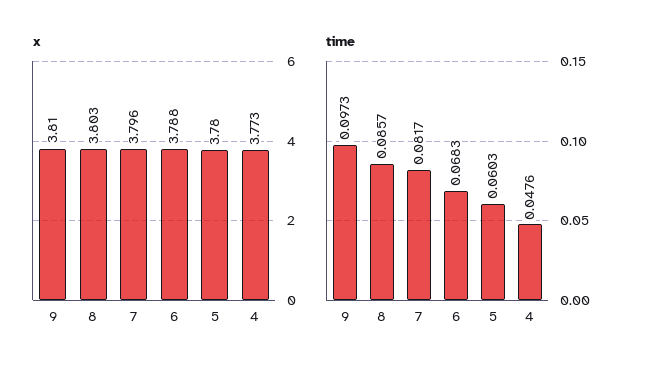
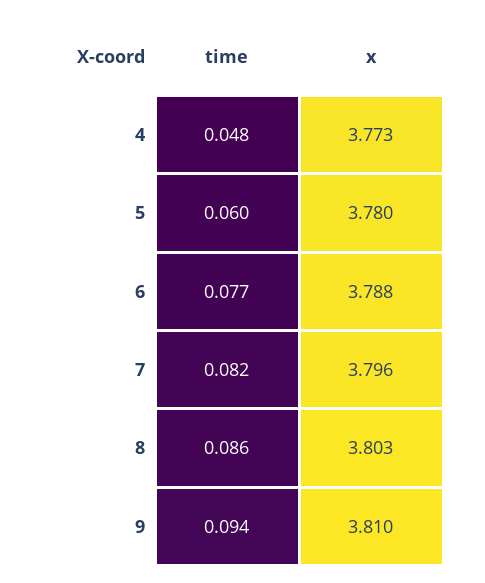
time, 9: 0.0973 -> 0.094
time, 6: 0.0683 -> 0.077

